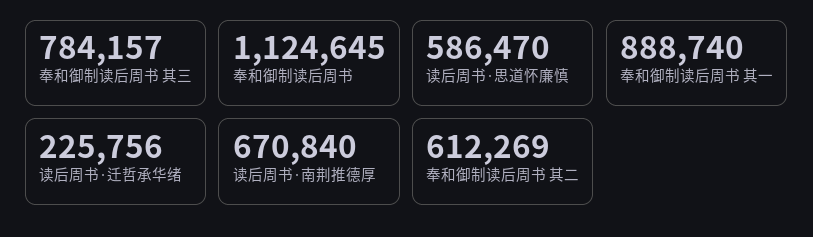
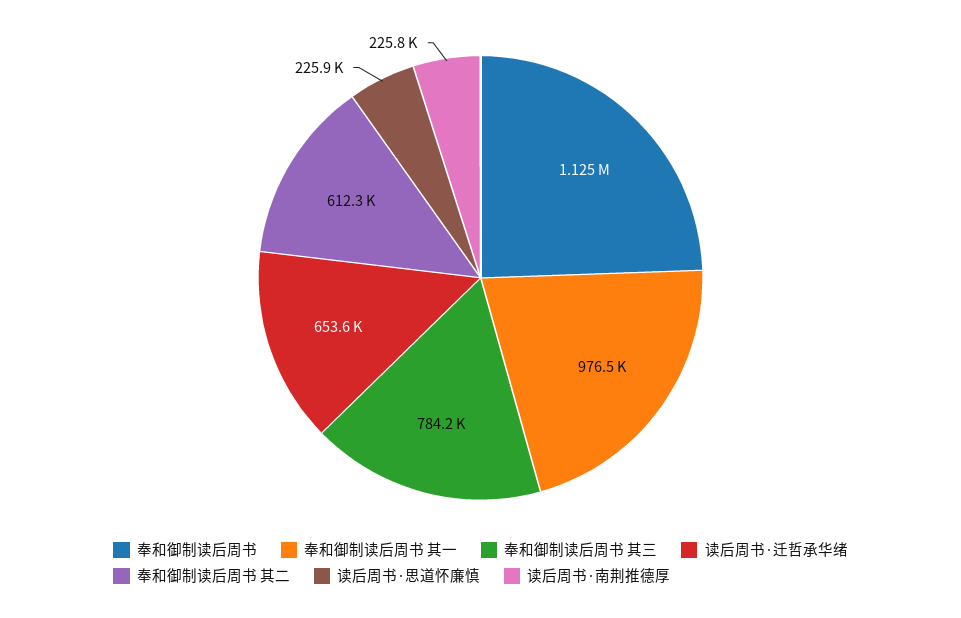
读后周书·思道怀廉慎: 586470 -> 225900
奉和御制读后周书 其一: 888740 -> 976500
读后周书·迁哲承华绪: 225756 -> 653600
读后周书·南荆推德厚: 670840 -> 225800

